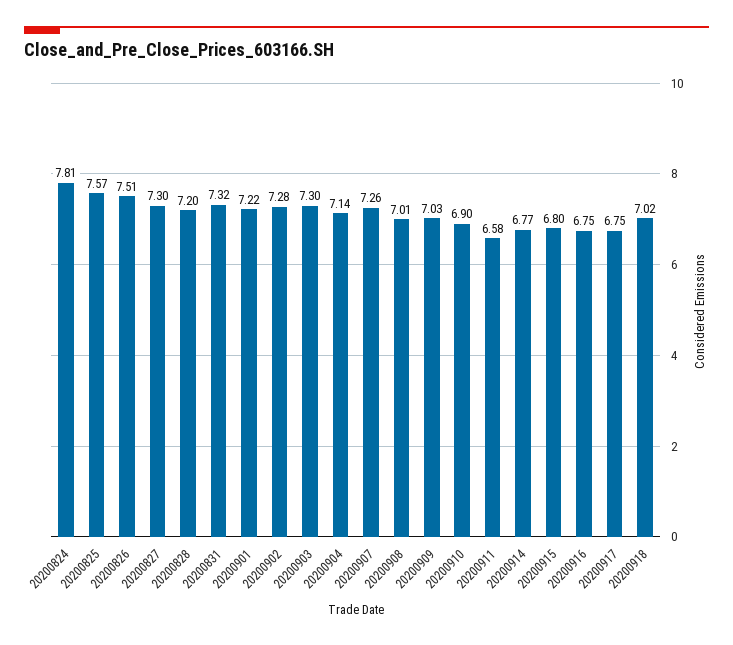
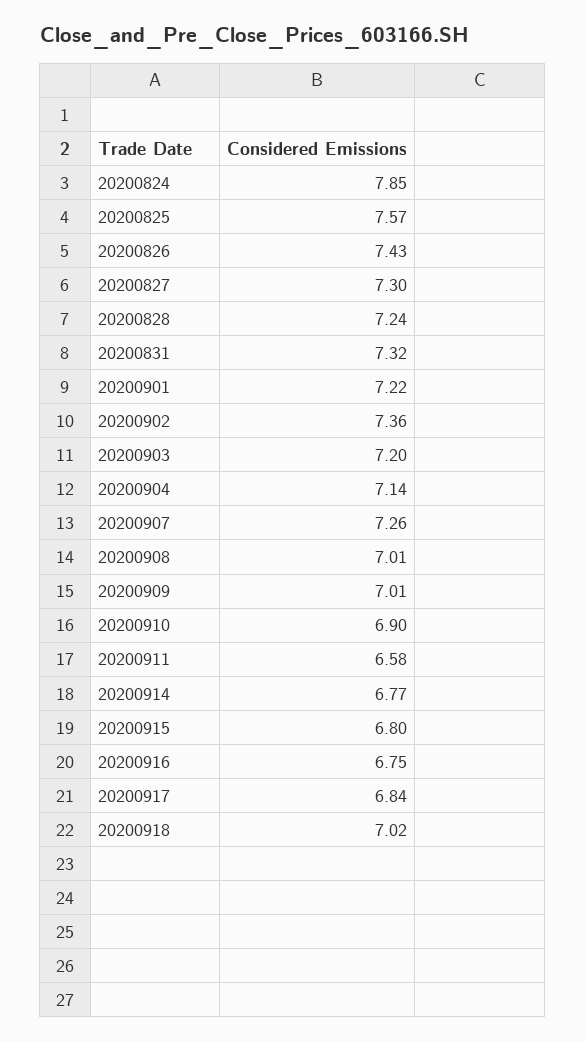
20200824: 7.81 -> 7.85
20200826: 7.51 -> 7.43
20200828: 7.2 -> 7.24
20200902: 7.28 -> 7.36
20200903: 7.3 -> 7.2
20200909: 7.03 -> 7.01
20200917: 6.75 -> 6.84

